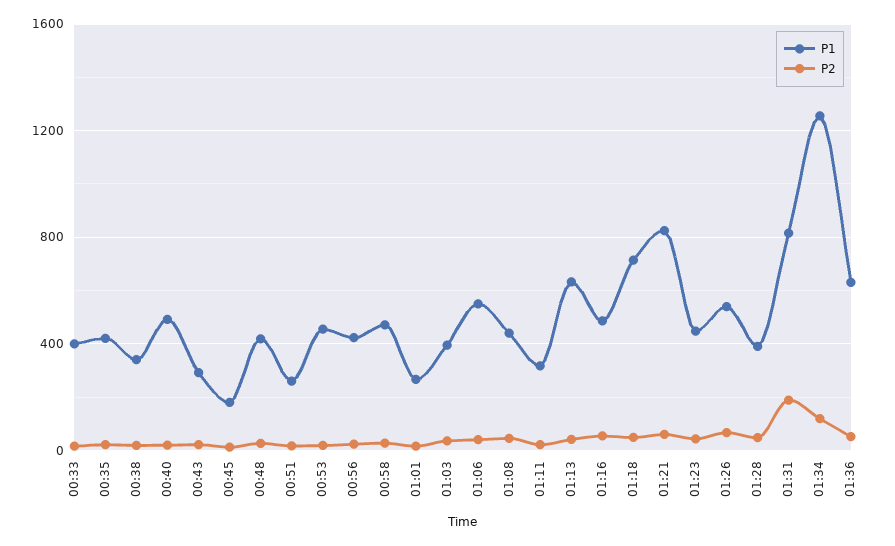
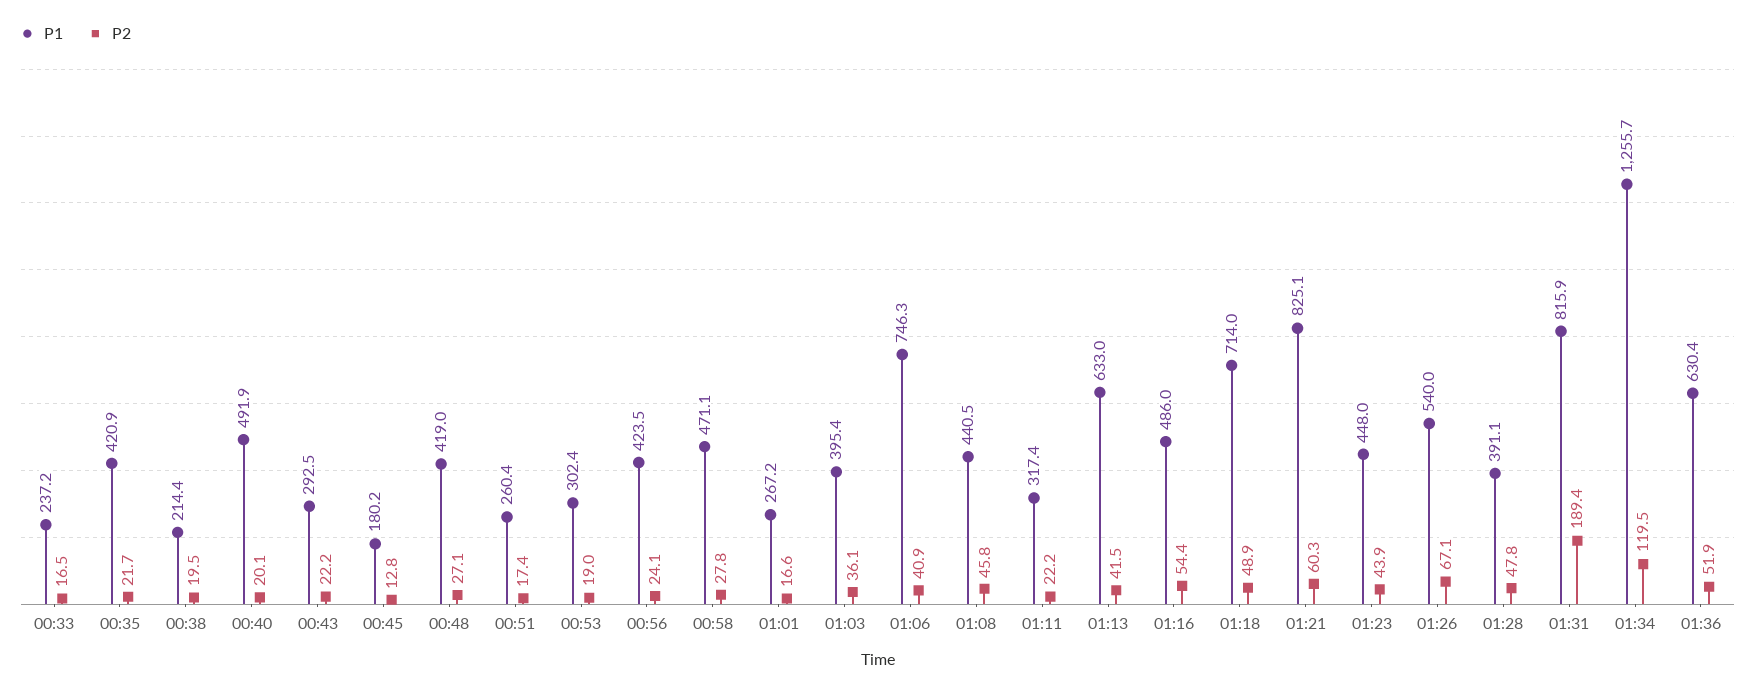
P1, 00:33: 400 -> 237.2
P1, 00:38: 350 -> 214.4
P1, 00:53: 450 -> 302.4
P1, 01:06: 550 -> 746.3

